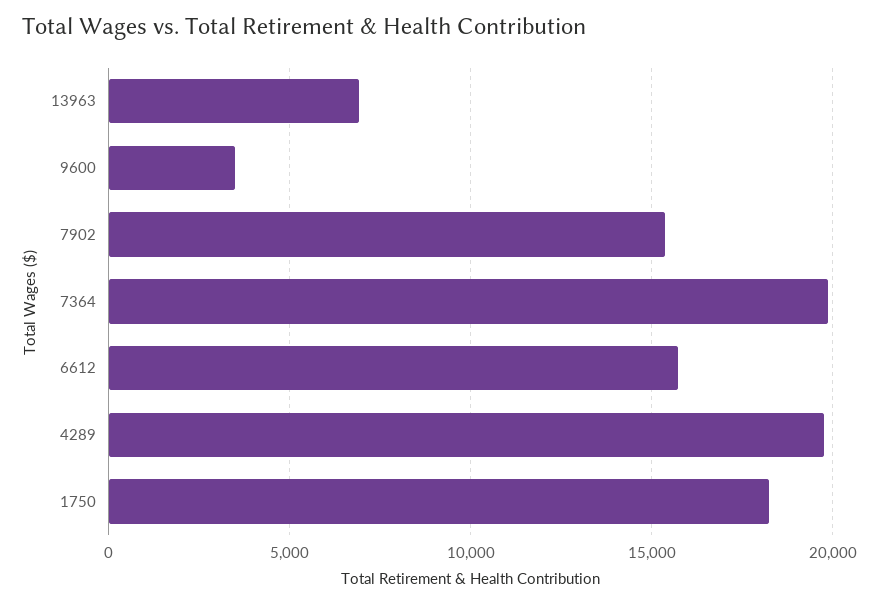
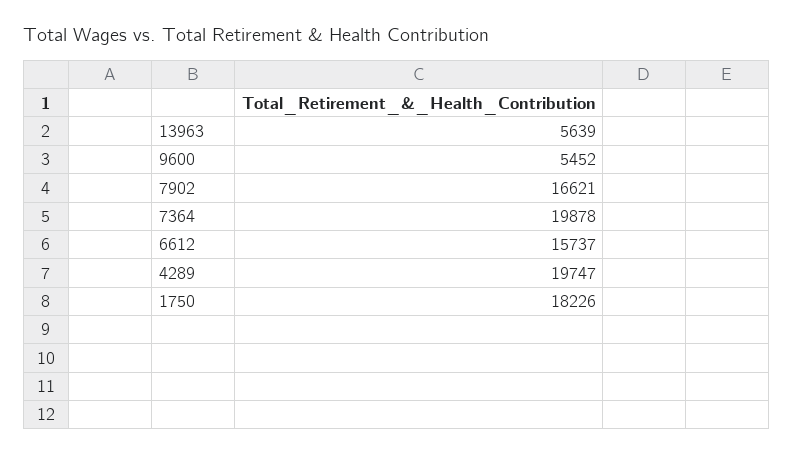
13963: 7000 -> 5639
9600: 3500 -> 5452
7902: 15500 -> 16621

